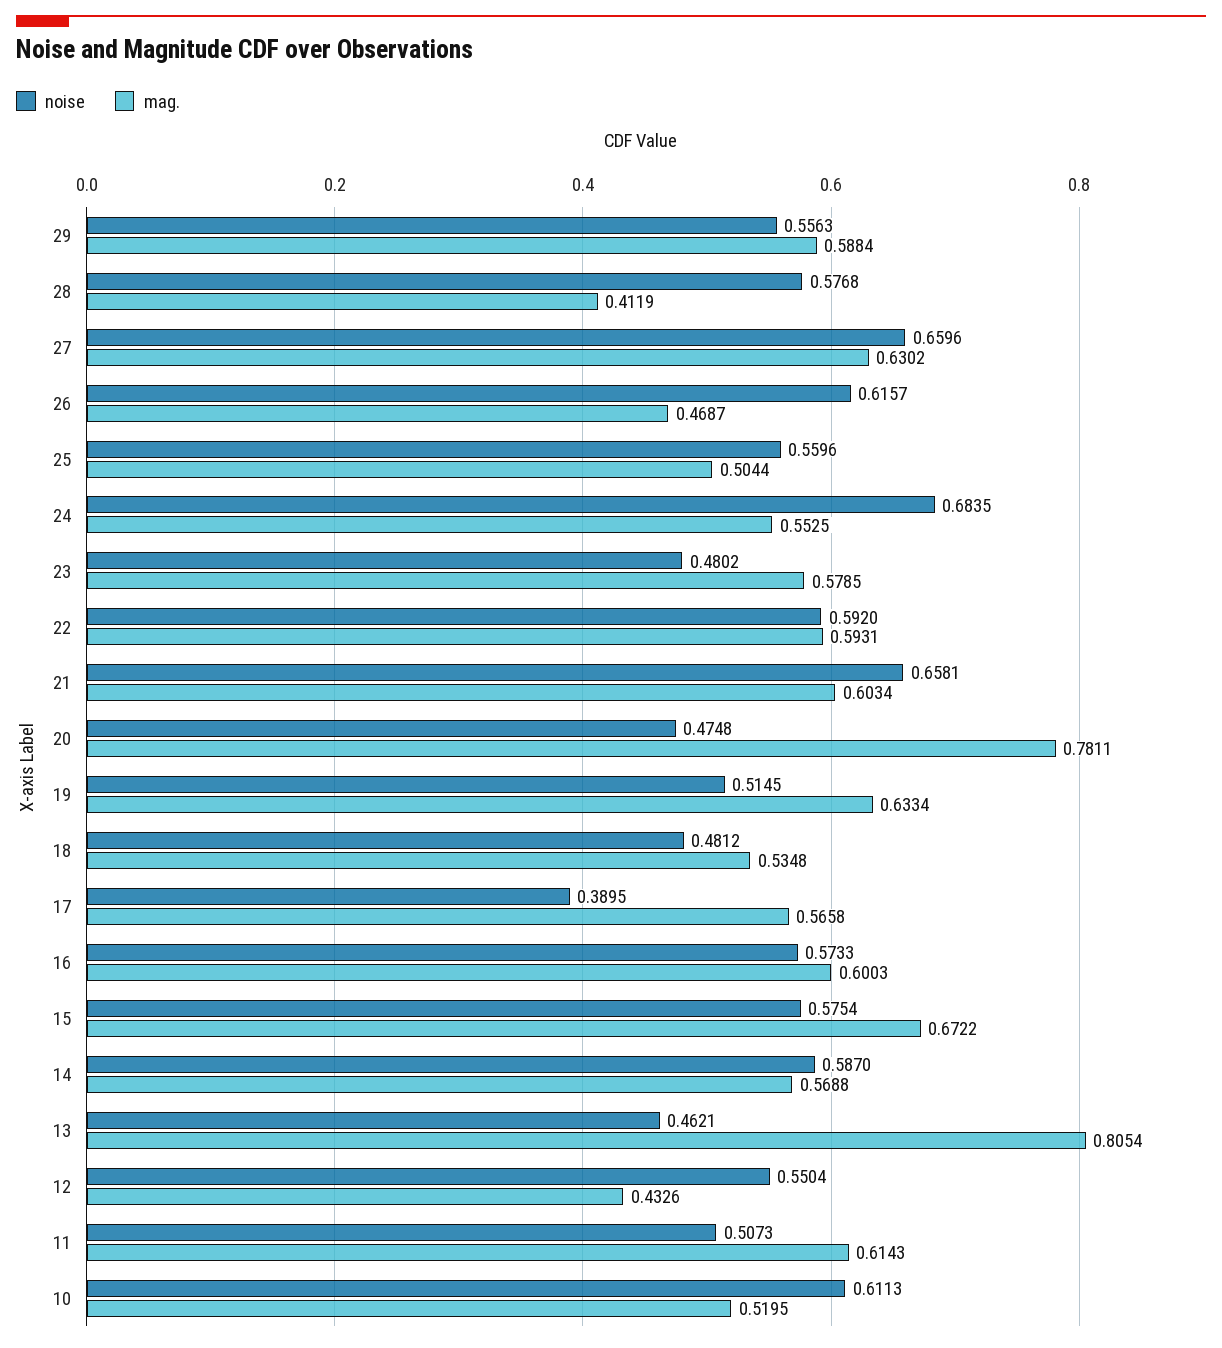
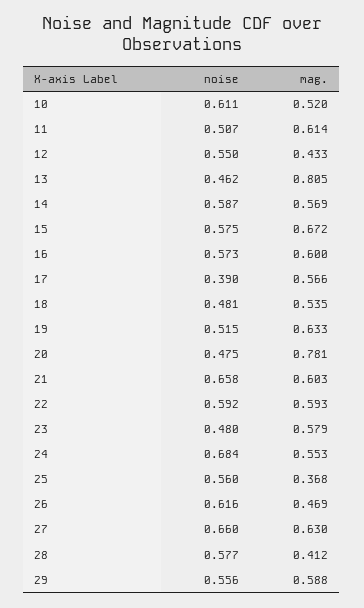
mag., 25: 0.5044 -> 0.368

